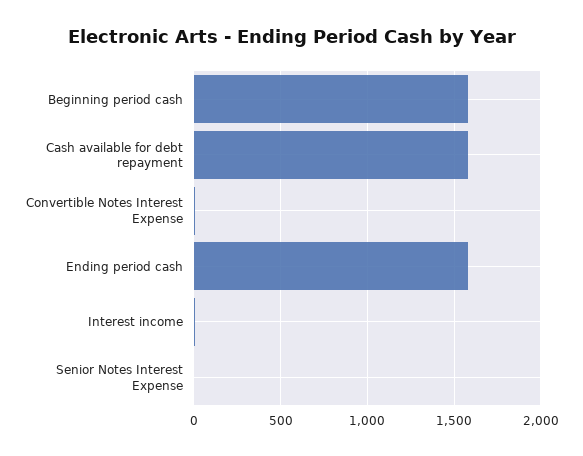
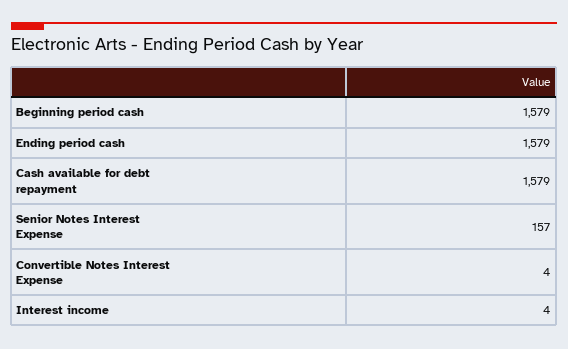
Senior Notes Interest Expense: 0 -> 157

